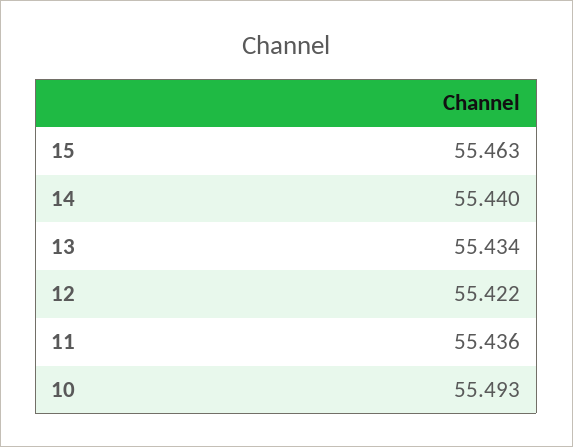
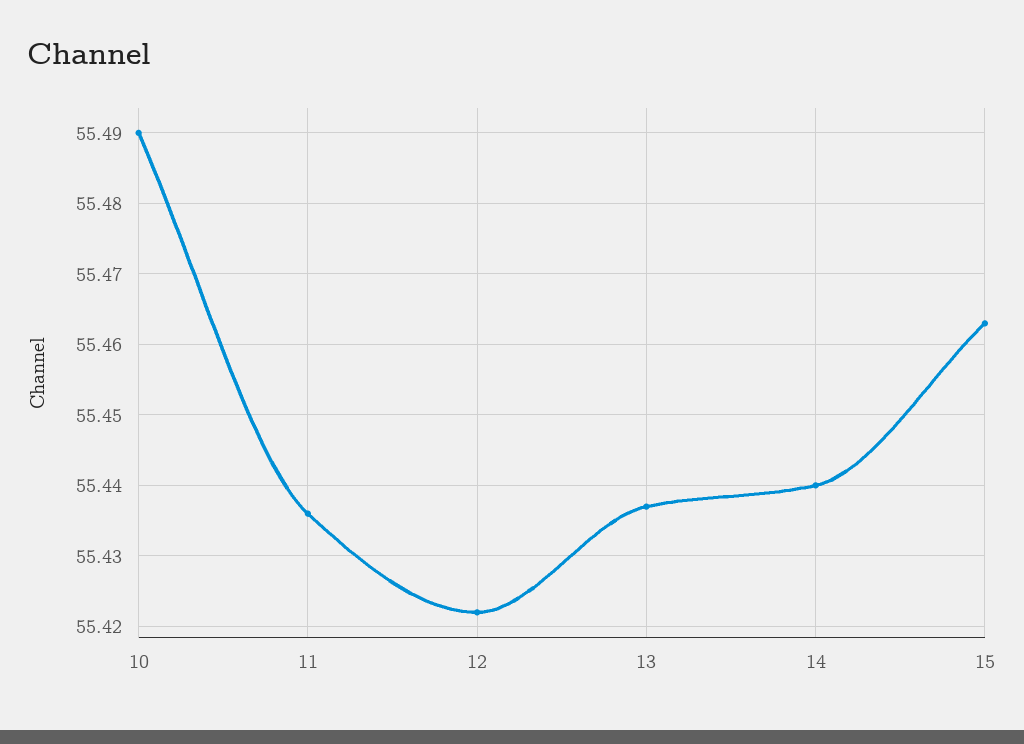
13: 55.434 -> 55.437
10: 55.493 -> 55.49

